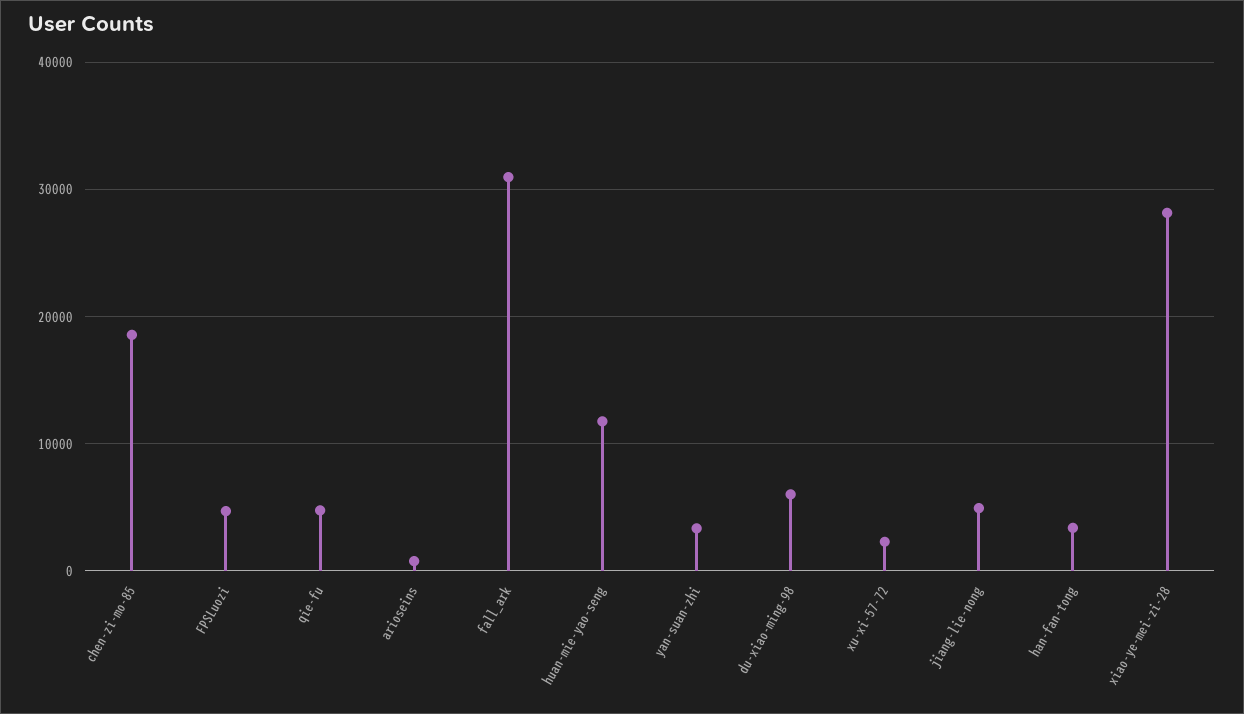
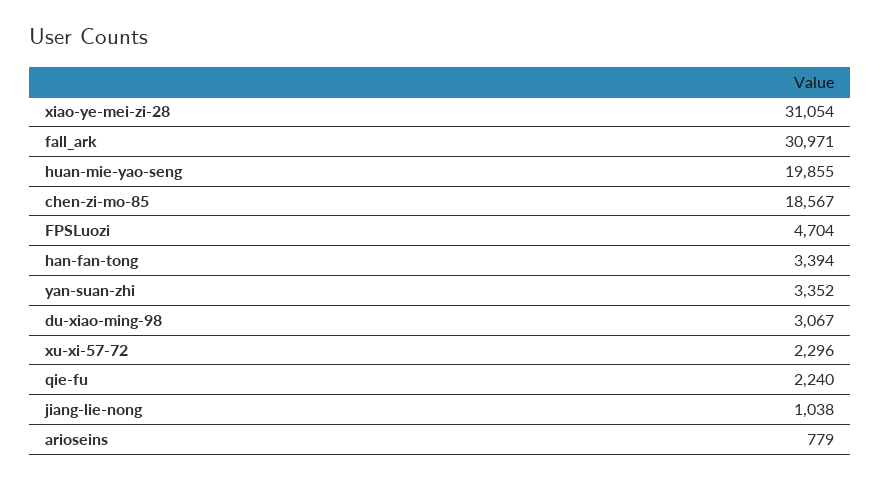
qie-fu: 5000 -> 2240
huan-mie-yao-seng: 12000 -> 19855
du-xiao-ming-98: 6000 -> 3067
jiang-lie-nong: 5000 -> 1038
xiao-ye-mei-zi-28: 28000 -> 31054

